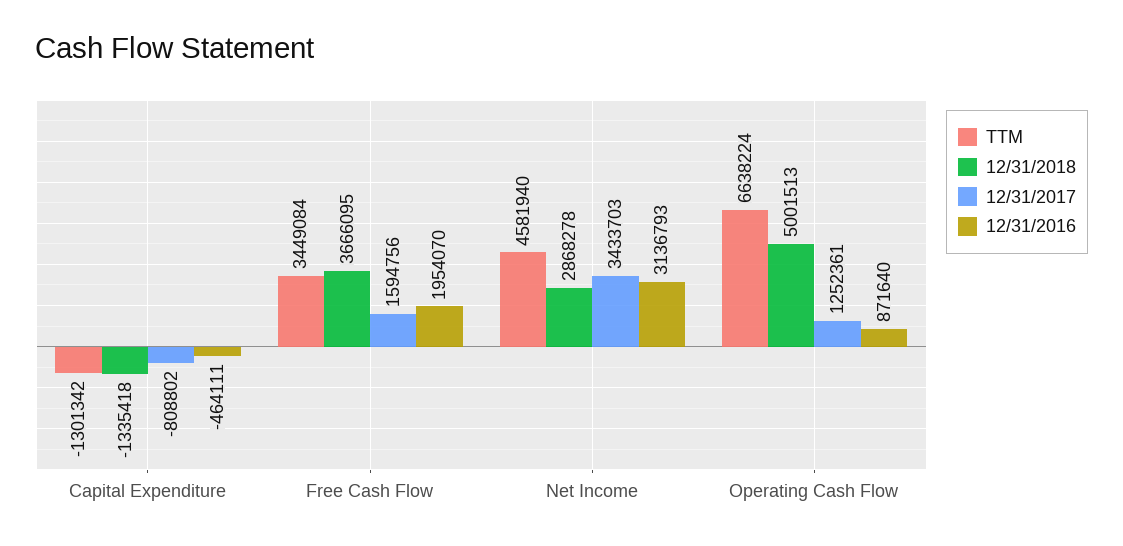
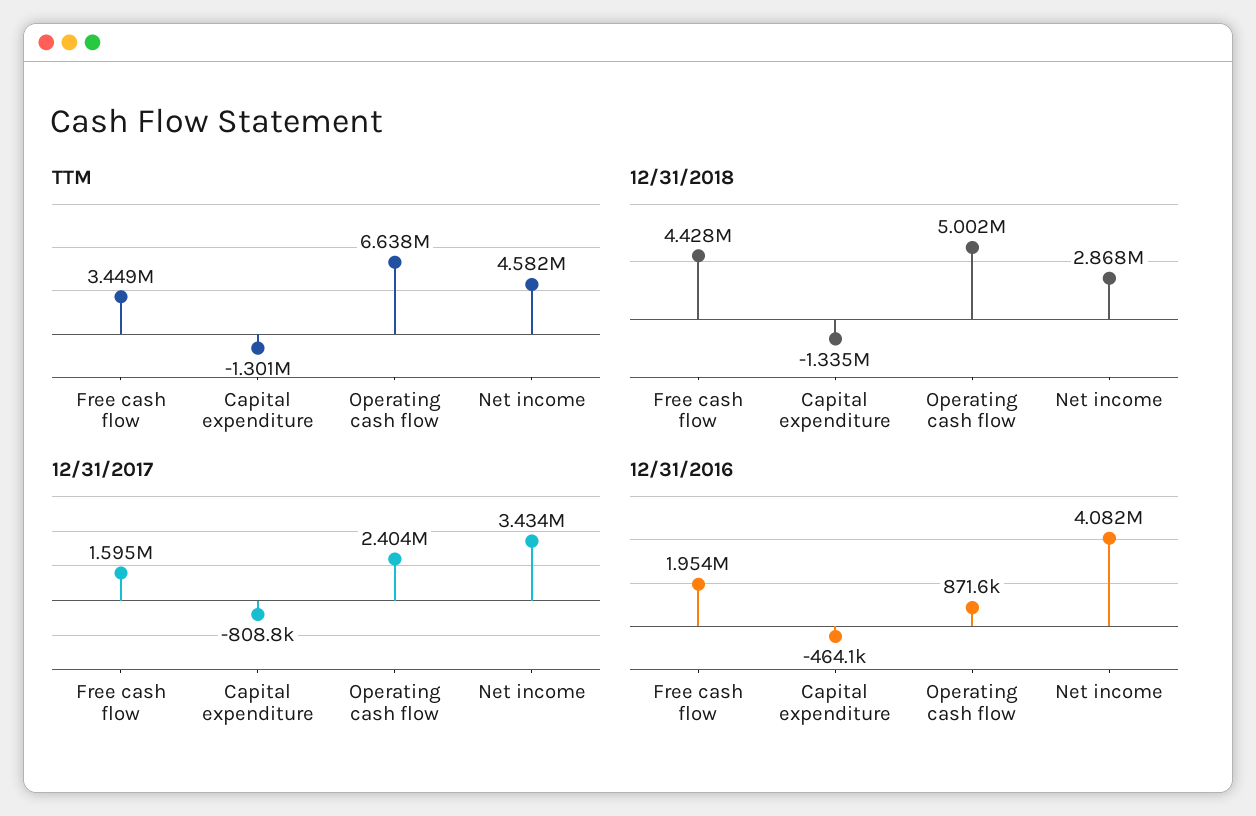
12/31/2018, Free Cash Flow: 3666095 -> 4428000
12/31/2016, Net Income: 3136793 -> 4082000
12/31/2017, Operating Cash Flow: 1252361 -> 2404000

